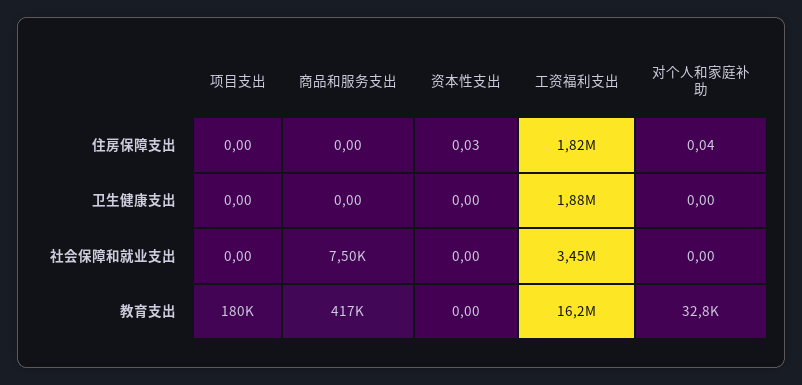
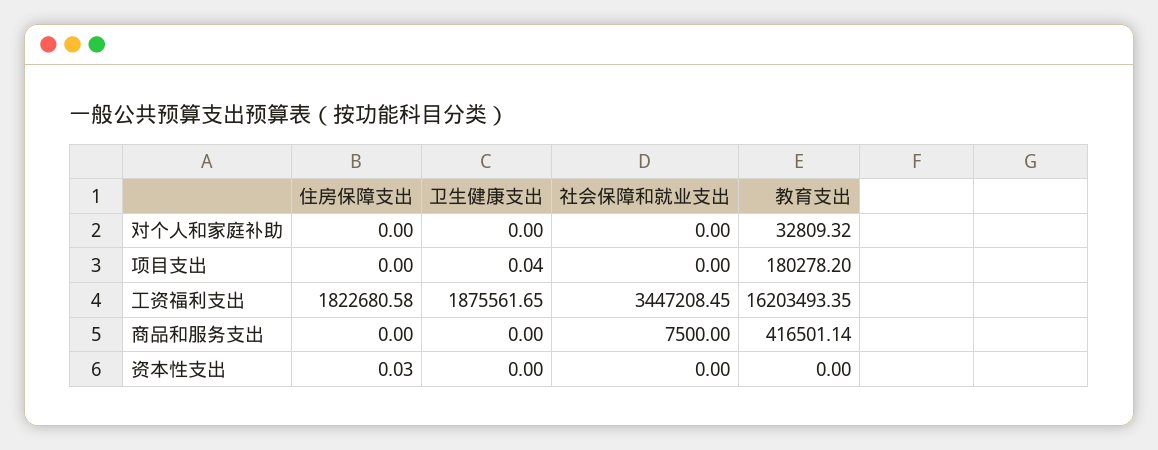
对个人和家庭补助, 住房保障支出: 0.04 -> 0
项目支出, 卫生健康支出: 0 -> 0.04

